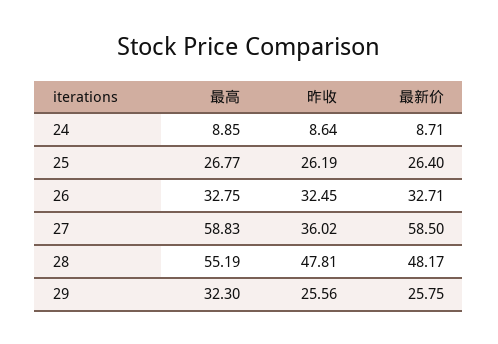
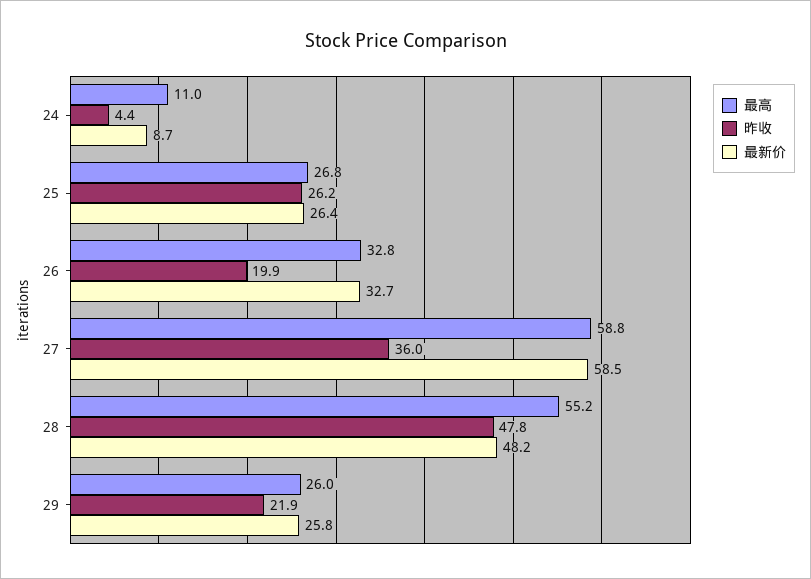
最高, 24: 8.85 -> 11
昨收, 24: 8.64 -> 4.4
昨收, 26: 32.45 -> 19.9
最高, 29: 32.3 -> 26
昨收, 29: 25.56 -> 21.9

